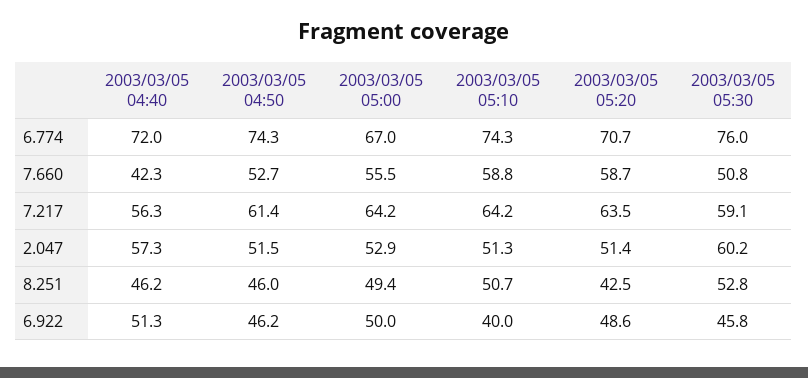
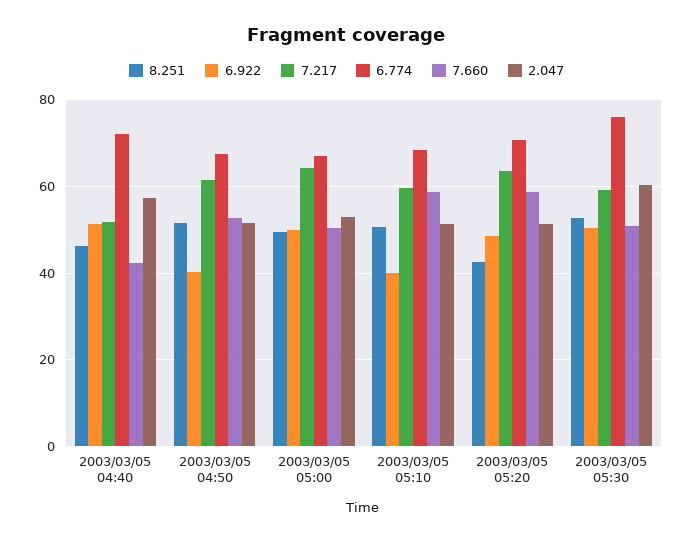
6.774, 2003/03/05 04:50: 74.3 -> 68
6.774, 2003/03/05 05:10: 74.3 -> 68
7.660, 2003/03/05 05:00: 55.5 -> 50
7.217, 2003/03/05 04:40: 56.3 -> 52
7.217, 2003/03/05 05:10: 64.2 -> 60
8.251, 2003/03/05 04:50: 46 -> 52
6.922, 2003/03/05 04:50: 46.2 -> 40
6.922, 2003/03/05 05:30: 45.8 -> 50

